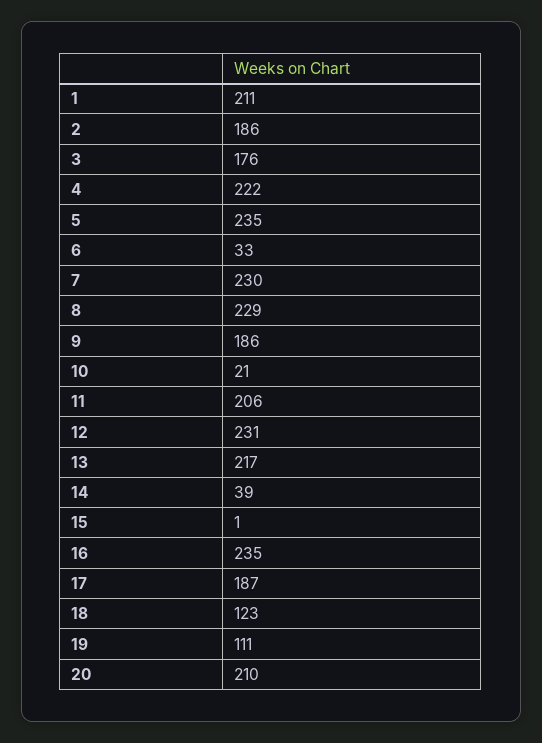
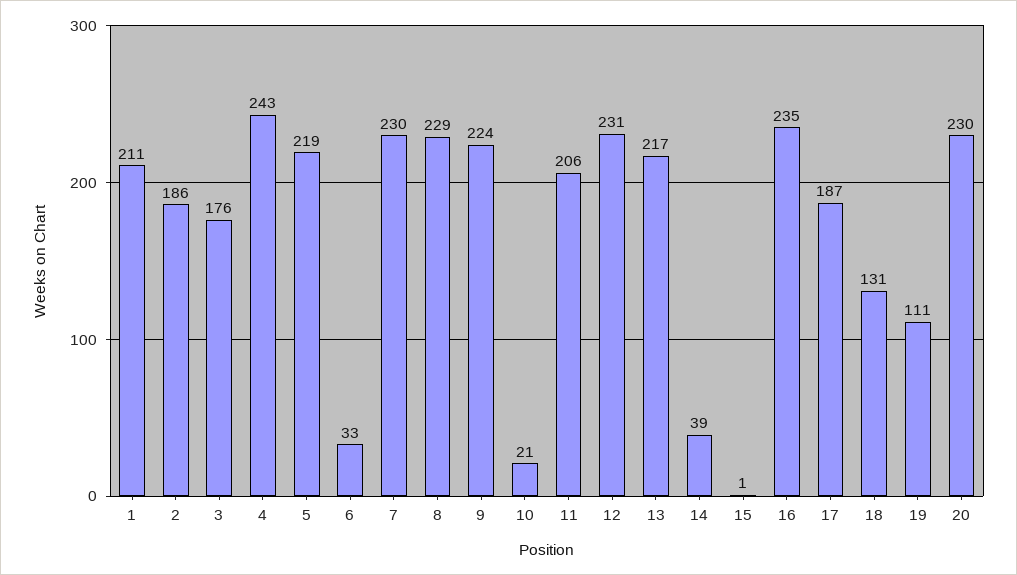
4: 222 -> 243
5: 235 -> 219
9: 186 -> 224
18: 123 -> 131
20: 210 -> 230

